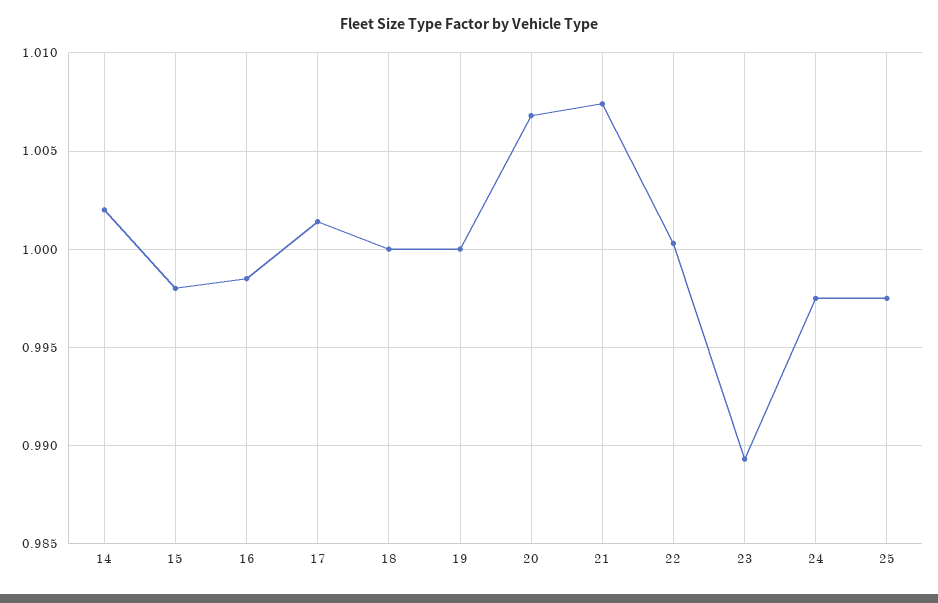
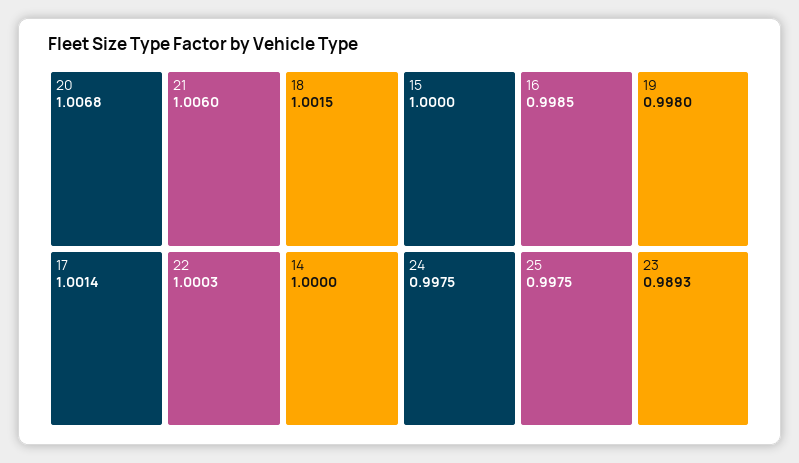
14: 1.002 -> 1
15: 0.998 -> 1
18: 1 -> 1.0015
19: 1 -> 0.998
21: 1.0075 -> 1.006

